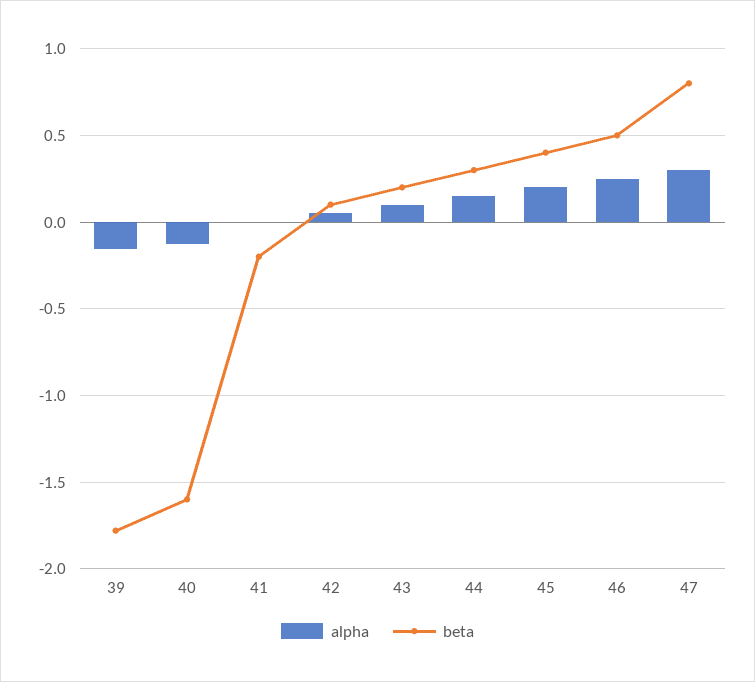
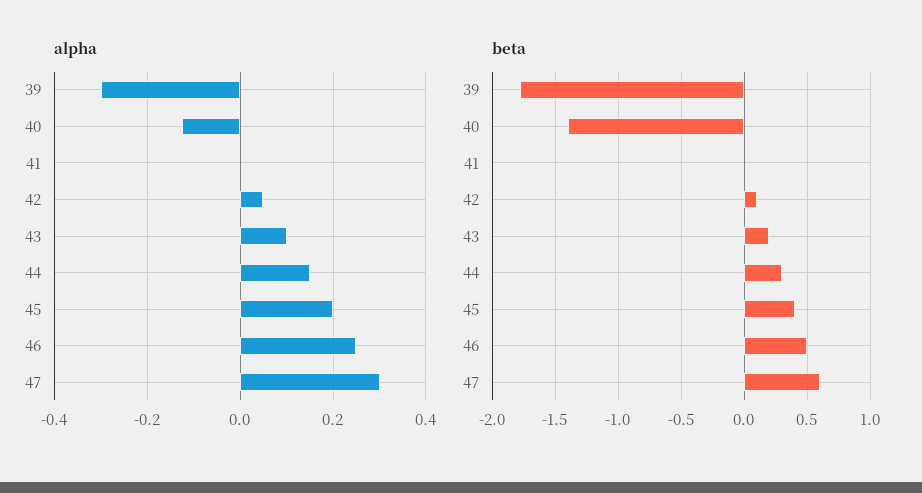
alpha, 39: -0.15 -> -0.3
beta, 40: -1.6 -> -1.4
beta, 41: -0.2 -> 0
beta, 47: 0.8 -> 0.6

